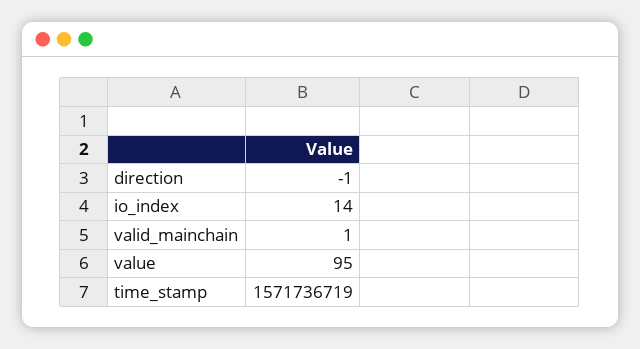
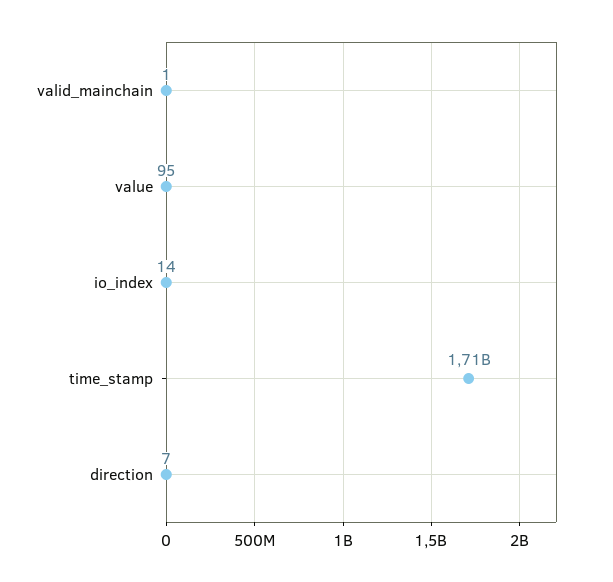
direction: -1 -> 7
time_stamp: 1571736719 -> 1710000000

